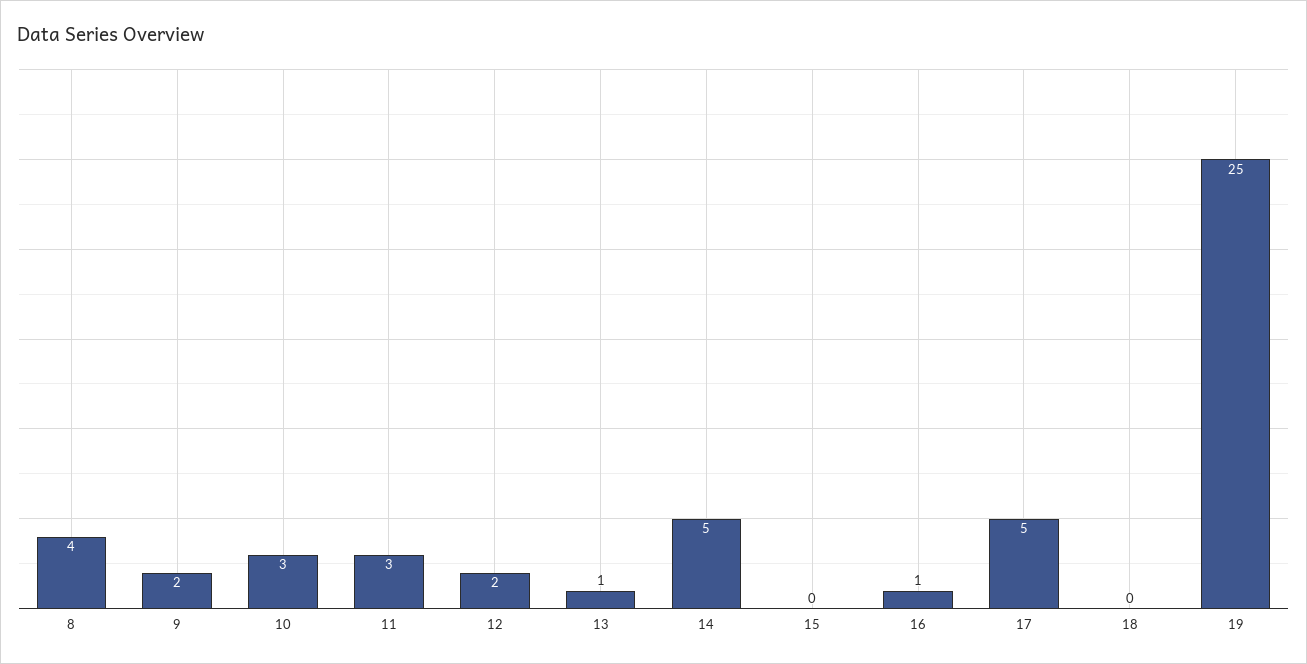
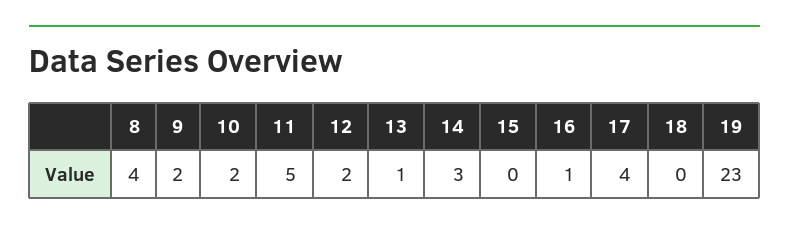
10: 3 -> 2
11: 3 -> 5
14: 5 -> 3
17: 5 -> 4
19: 25 -> 23

